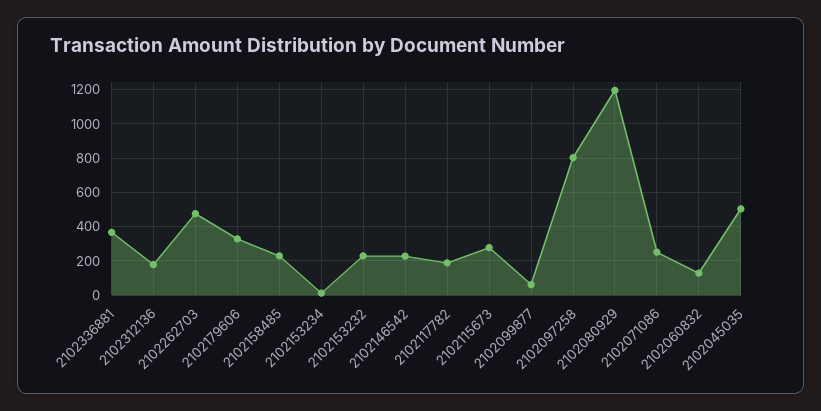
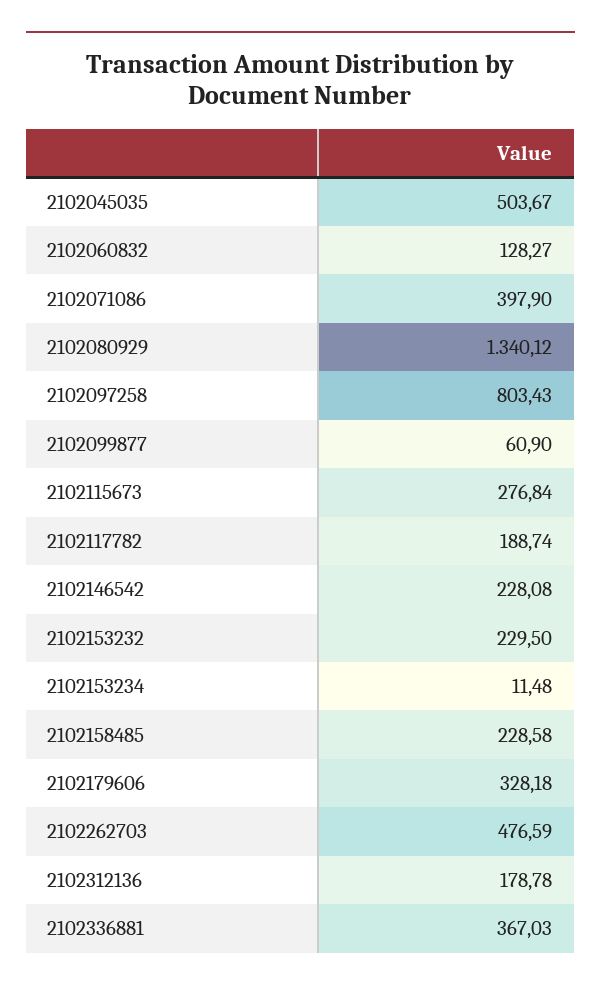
2102080929: 1200 -> 1340.12
2102071086: 250 -> 397.9

